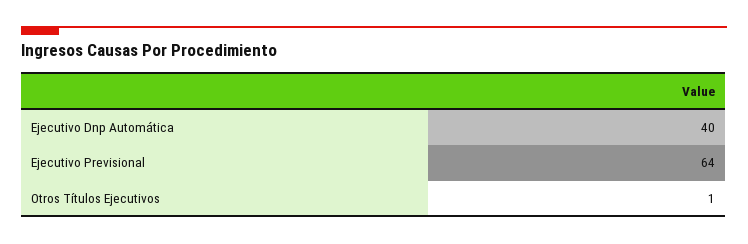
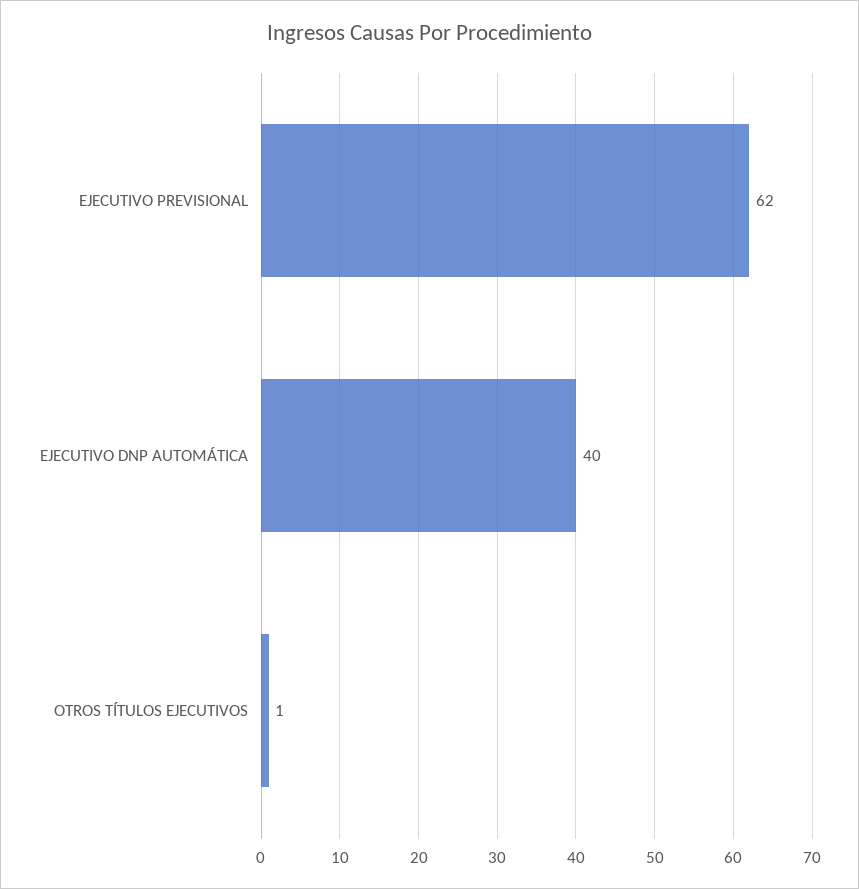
Ejecutivo Previsional: 64 -> 62

